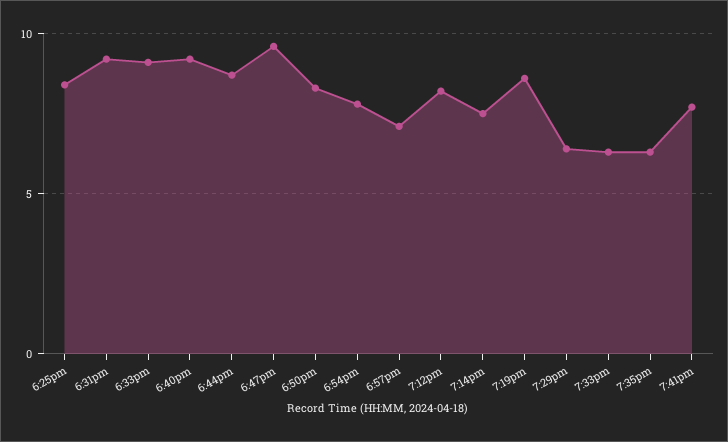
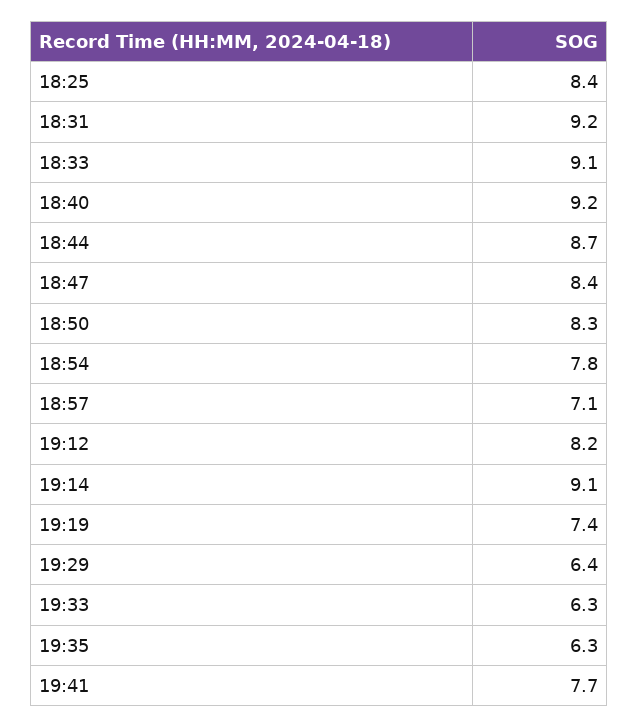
6:47pm: 9.5 -> 8.4
7:14pm: 7.5 -> 9.1
7:19pm: 8.5 -> 7.4

